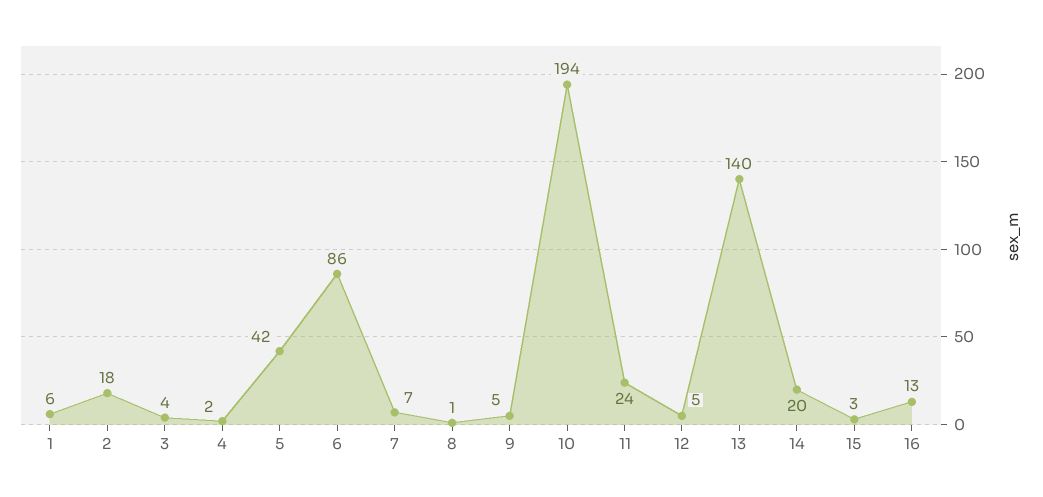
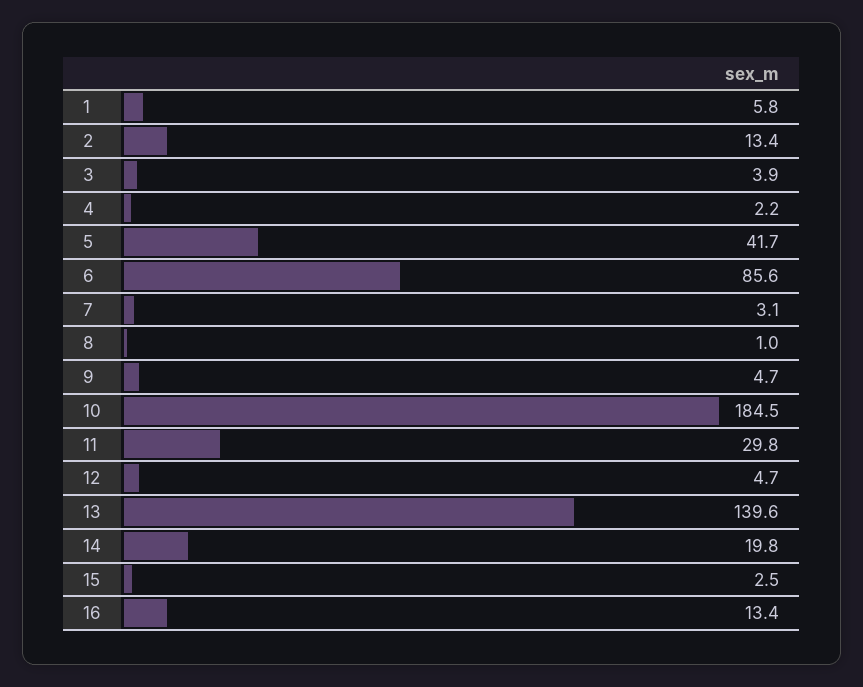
2: 18 -> 13.4
7: 7 -> 3.1
10: 194 -> 184.5
11: 24 -> 29.8

